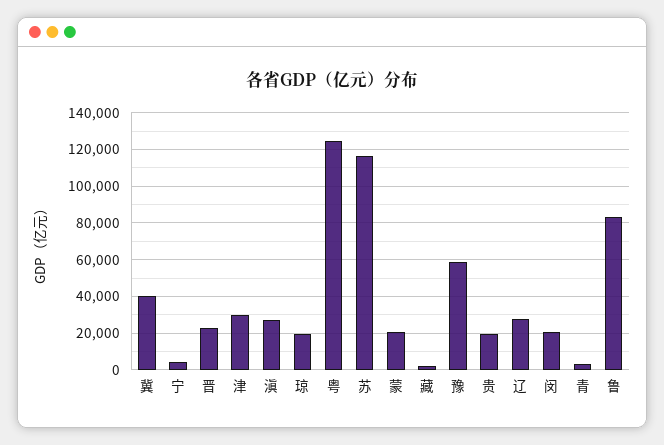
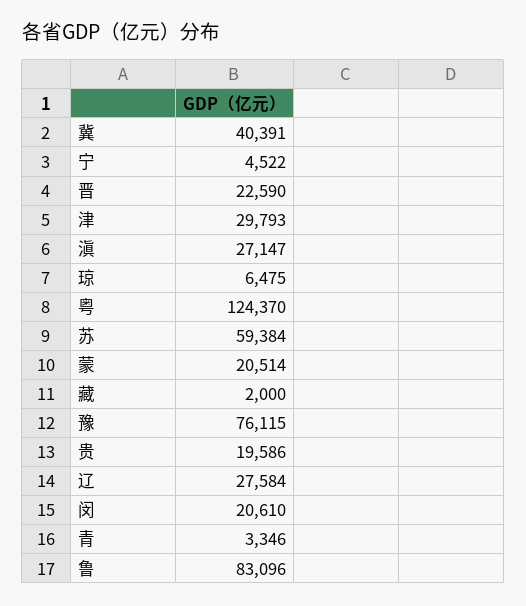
琼: 20000 -> 6475
苏: 115000 -> 59384
豫: 60000 -> 76115

